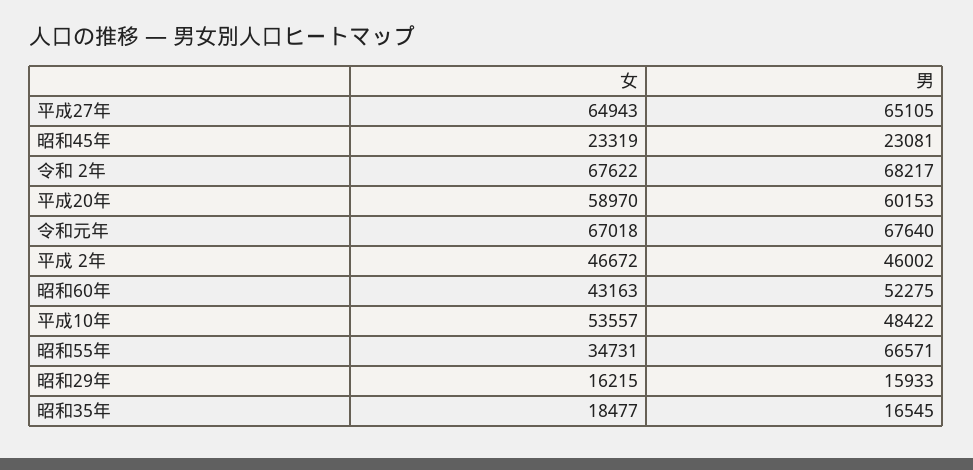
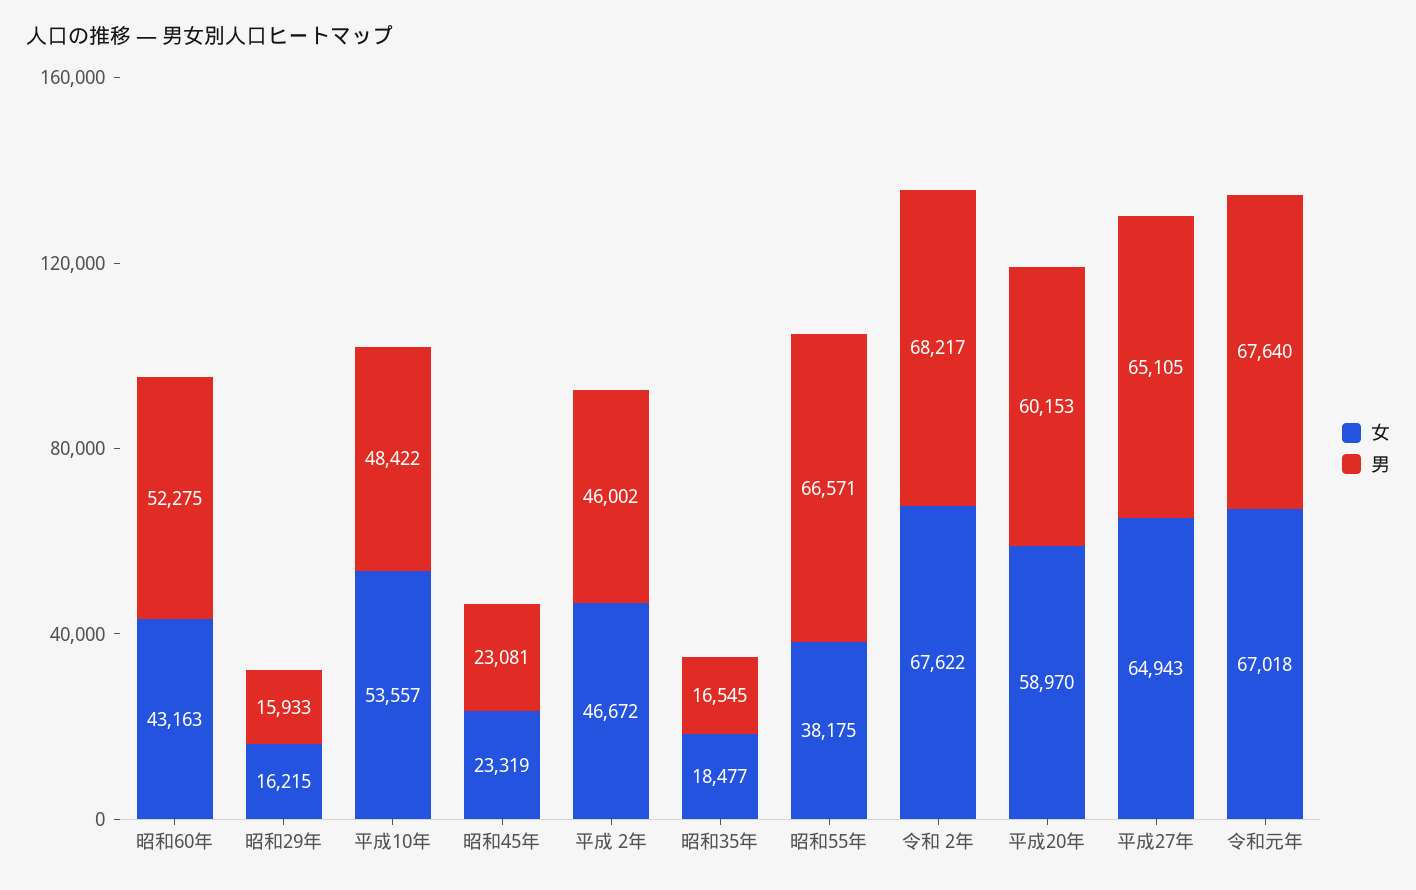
女, 昭和55年: 34731 -> 38175

